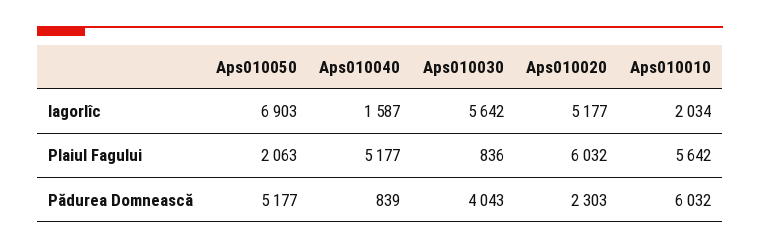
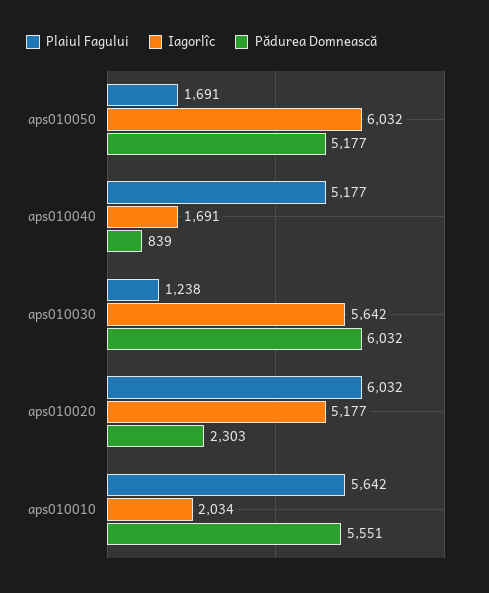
Iagorlîc, Aps010050: 6903 -> 6032
Iagorlîc, Aps010040: 1587 -> 1691
Plaiul Fagului, Aps010050: 2063 -> 1691
Plaiul Fagului, Aps010030: 836 -> 1238
Pădurea Domnească, Aps010030: 4043 -> 6032
Pădurea Domnească, Aps010010: 6032 -> 5551

